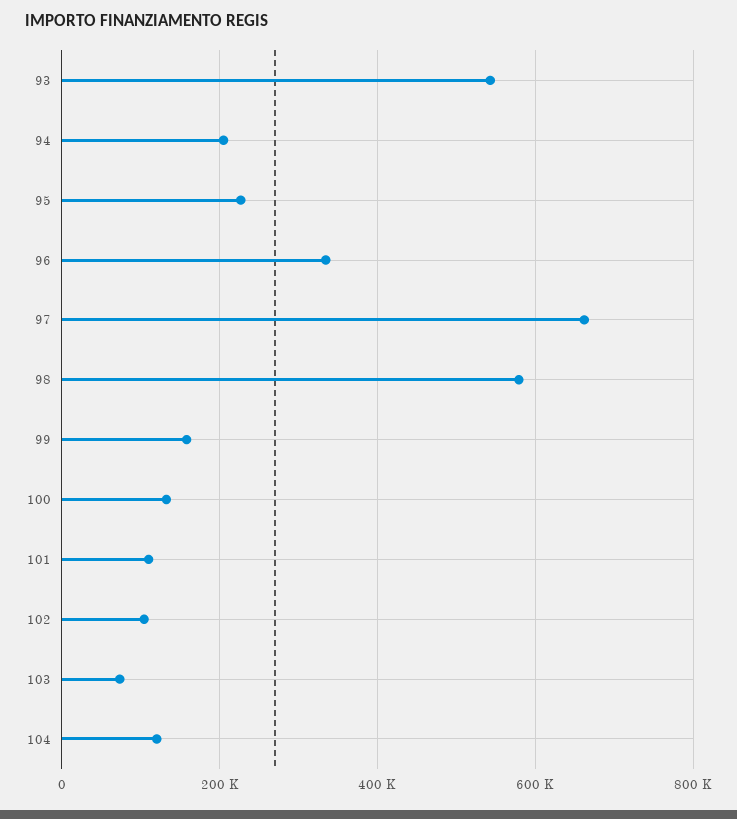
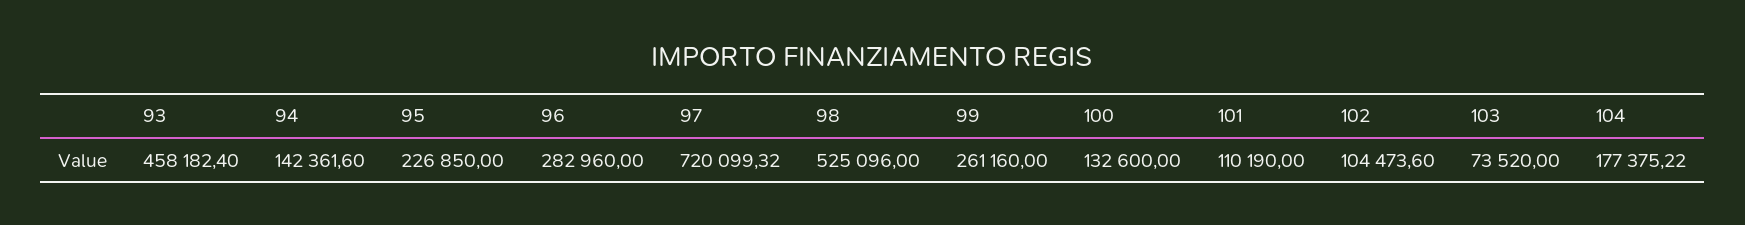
93: 540000 -> 458182.4
94: 200000 -> 142361.6
96: 340000 -> 282960
97: 660000 -> 720099.32
98: 580000 -> 525096
99: 160000 -> 261160
104: 120000 -> 177375.22

